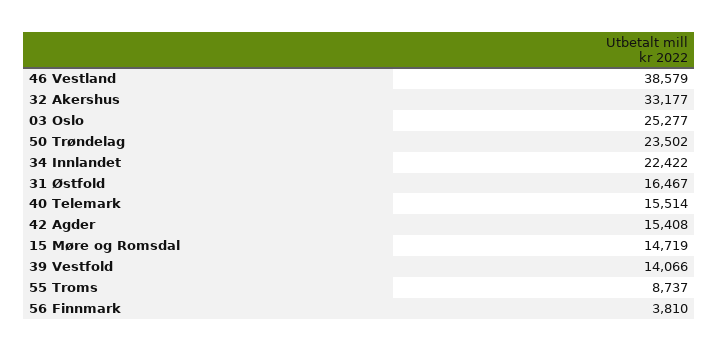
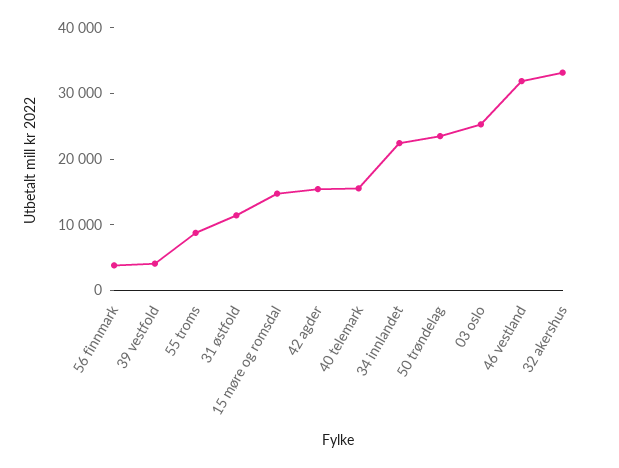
46 Vestland: 38579 -> 32000
31 Østfold: 16467 -> 12000
39 Vestfold: 14066 -> 4000

